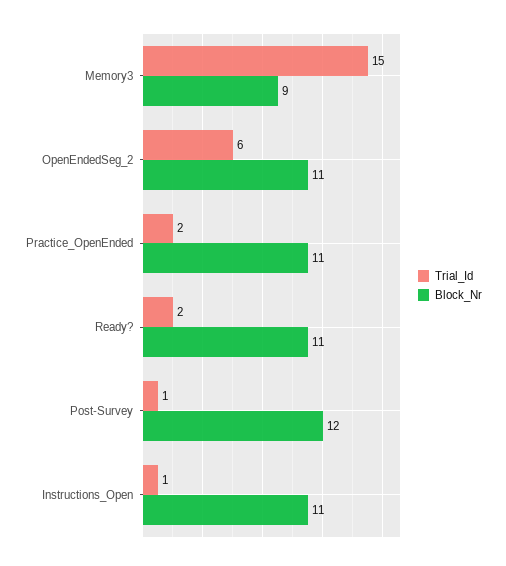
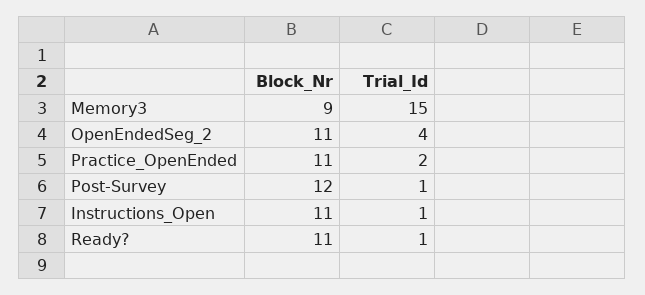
Trial_Id, OpenEndedSeg_2: 6 -> 4
Trial_Id, Ready?: 2 -> 1

